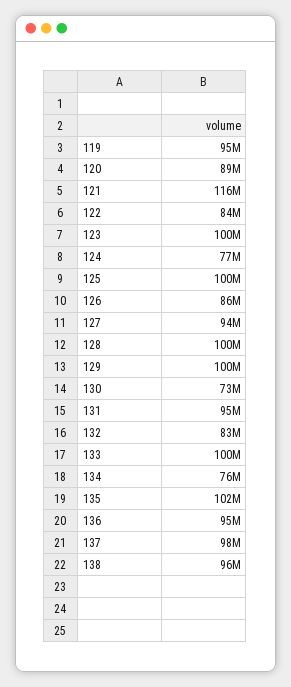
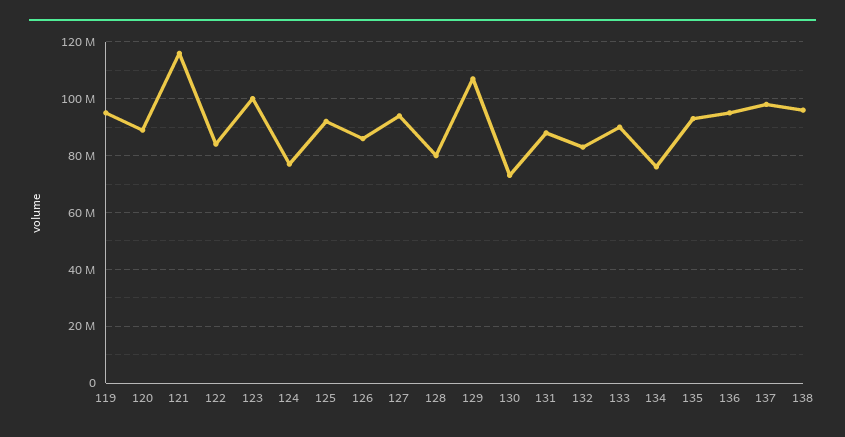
125: 100000000 -> 92500000
128: 100000000 -> 80000000
129: 100000000 -> 107500000
131: 95000000 -> 87500000
133: 100000000 -> 90000000
135: 102000000 -> 92500000

